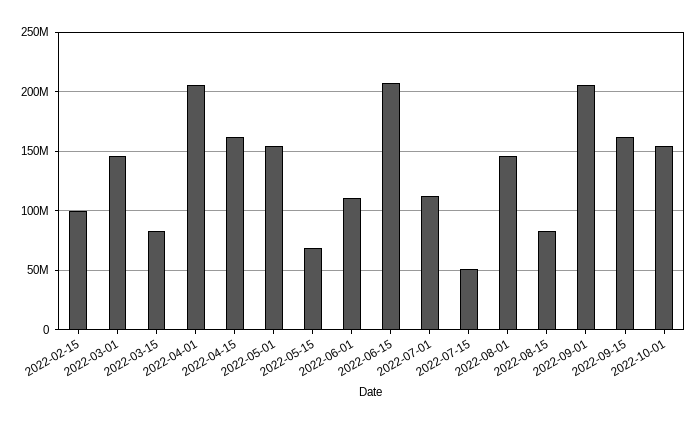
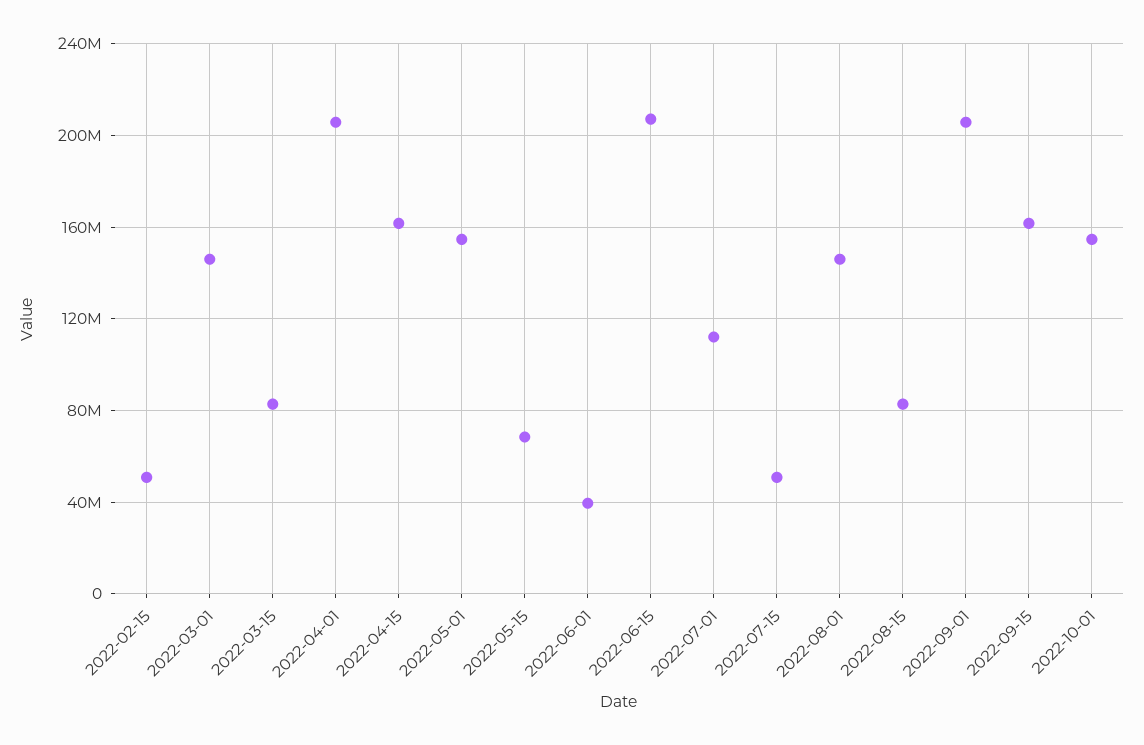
2022-02-15: 100000000 -> 50000000
2022-06-01: 110000000 -> 40000000

